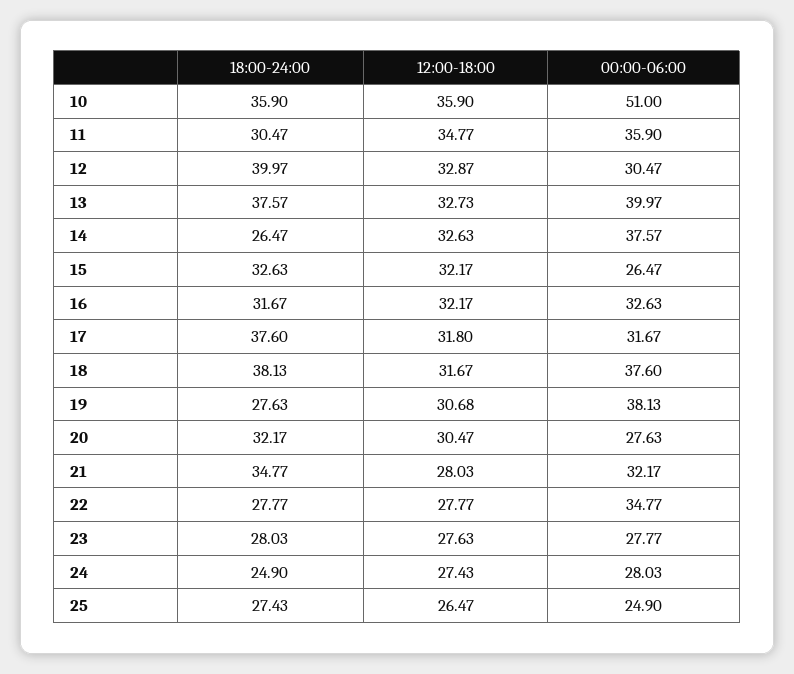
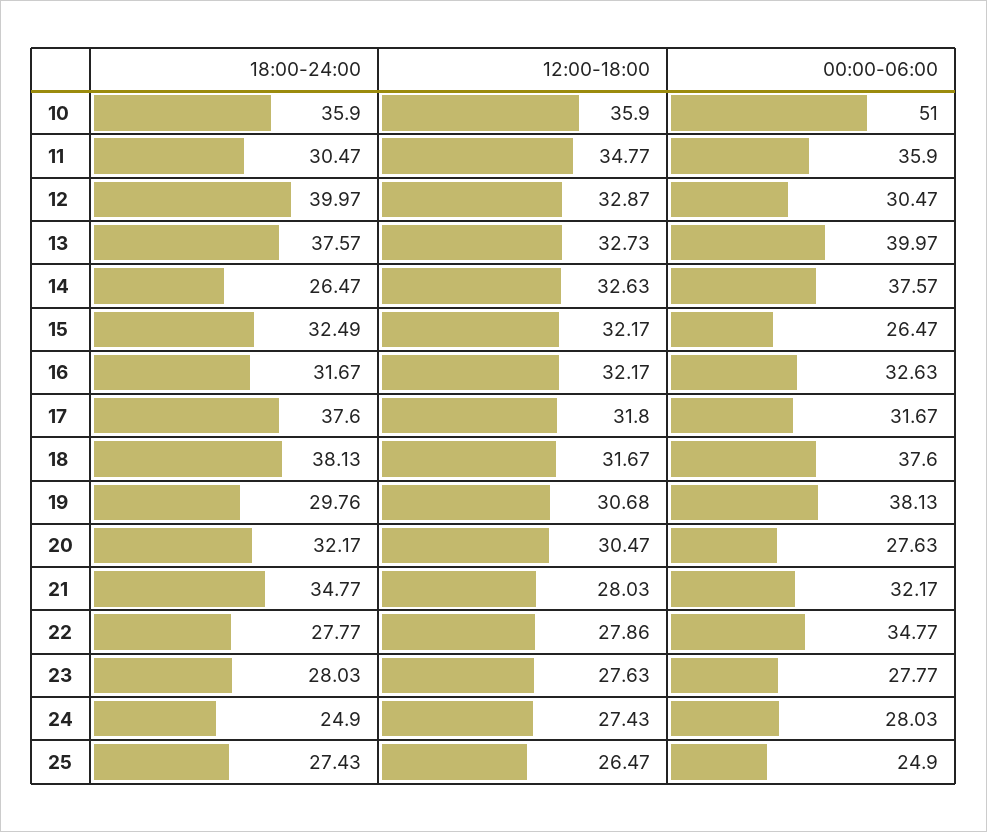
18:00-24:00, 15: 32.63 -> 32.49
18:00-24:00, 19: 27.63 -> 29.76
12:00-18:00, 22: 27.77 -> 27.86

